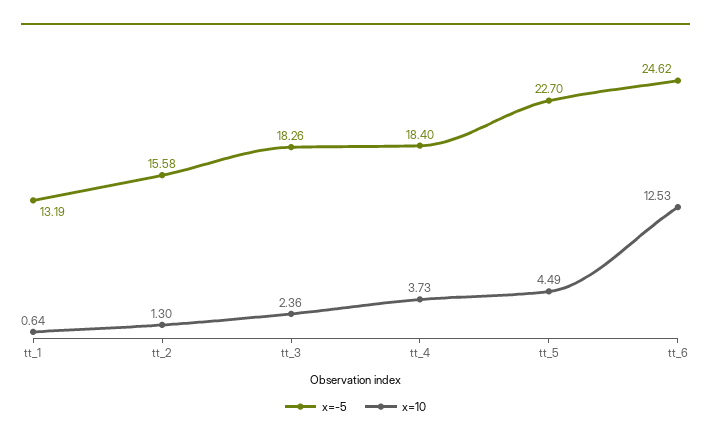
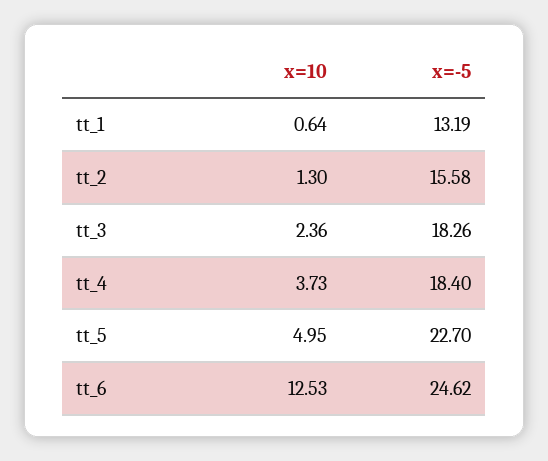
x=10, tt_5: 4.49 -> 4.95

